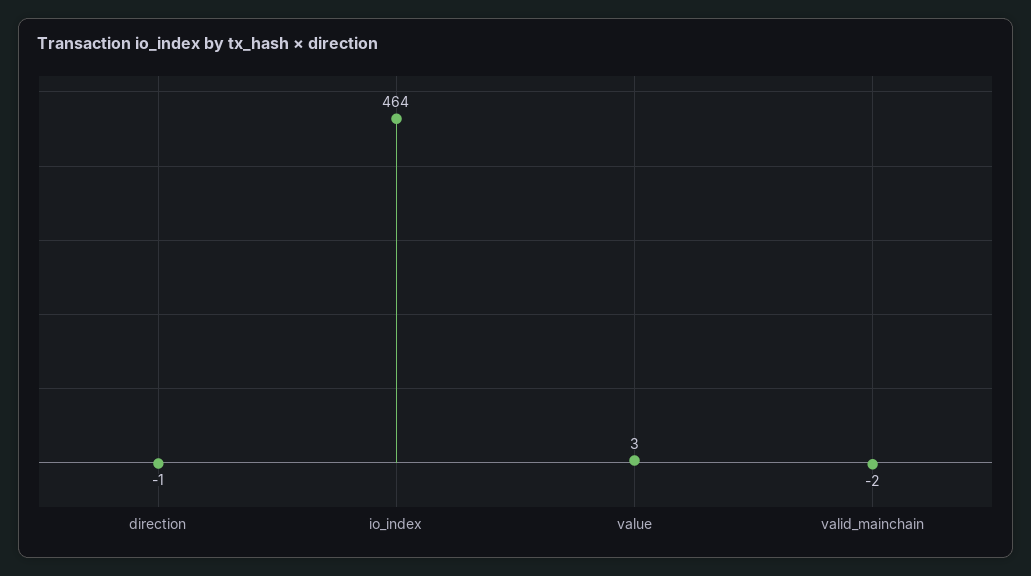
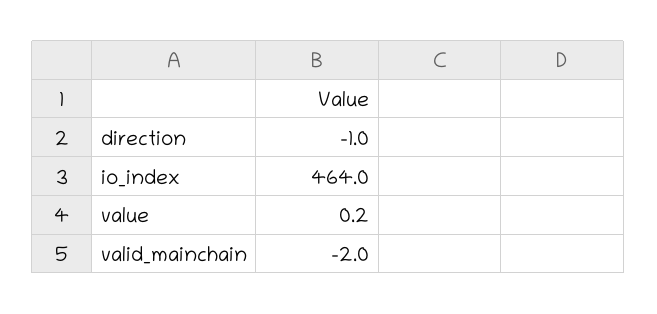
value: 3 -> 0.2

